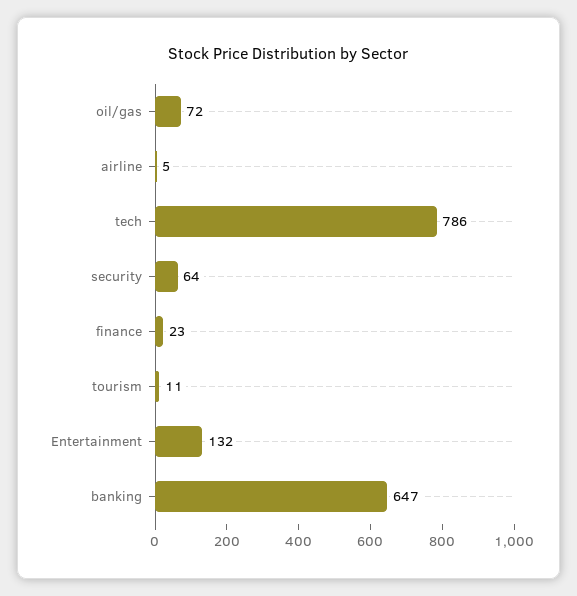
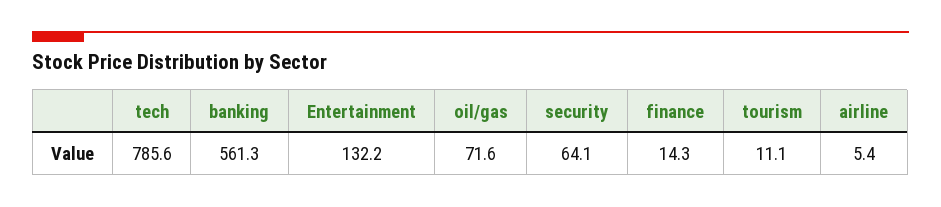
finance: 23 -> 14.3
banking: 647 -> 561.3

